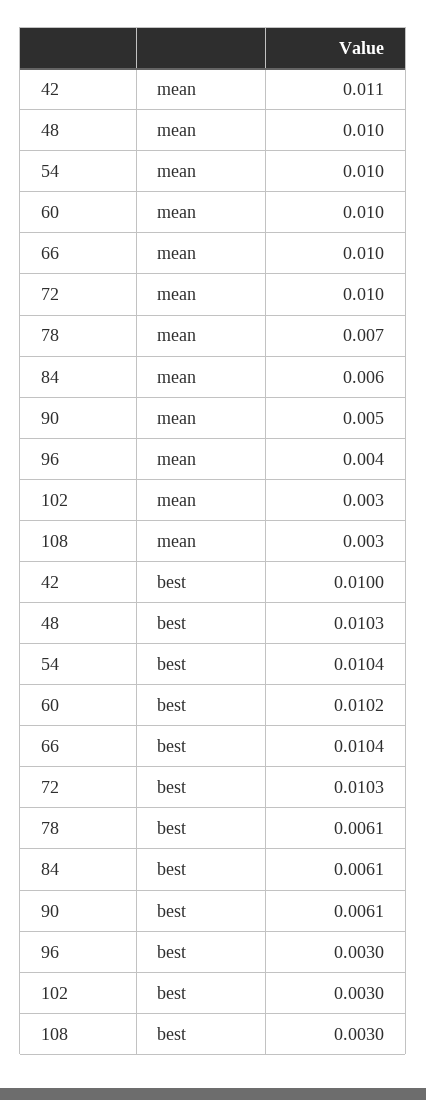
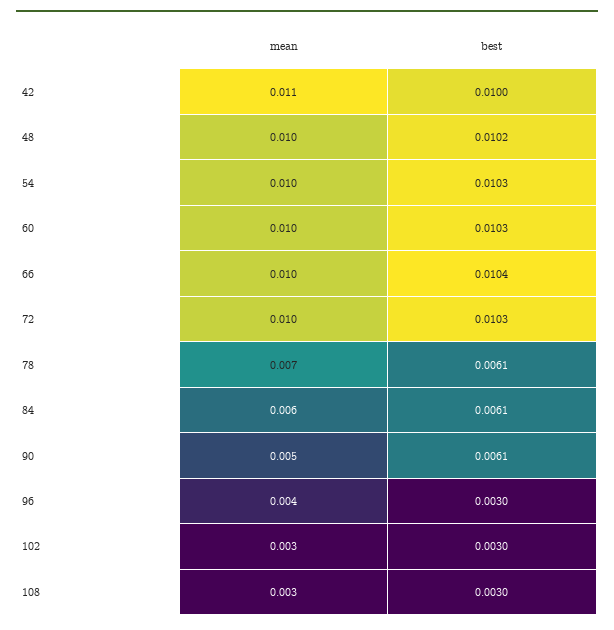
48, best: 0.0103 -> 0.0102
54, best: 0.0104 -> 0.0103
60, best: 0.0102 -> 0.0103

